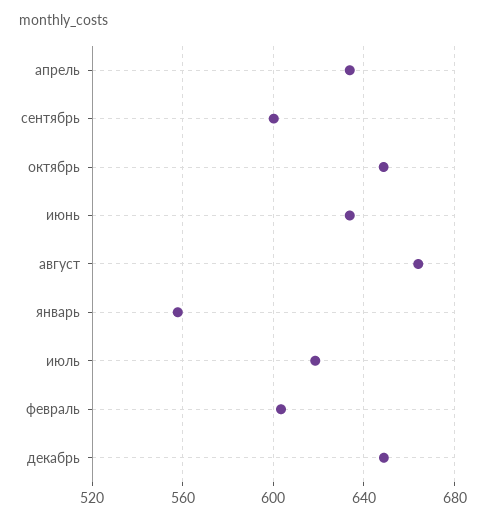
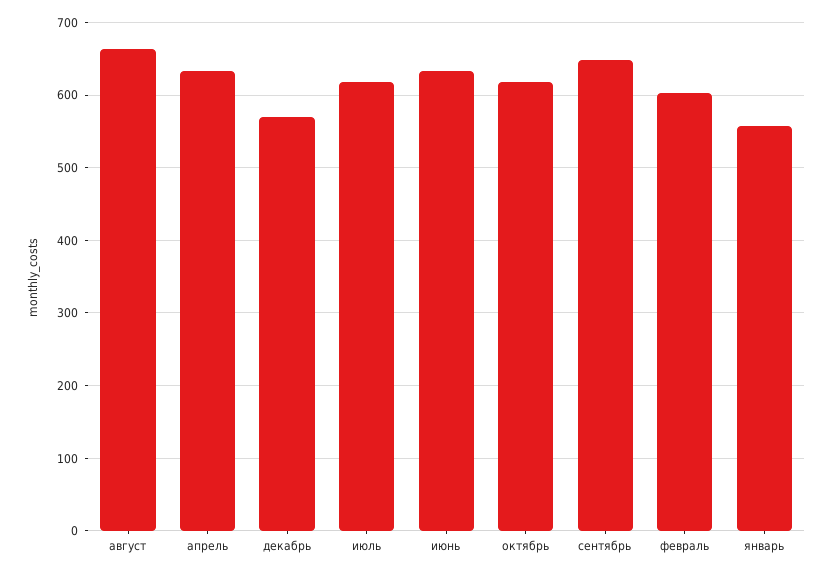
сентябрь: 600 -> 650
октябрь: 650 -> 620
декабрь: 650 -> 570

